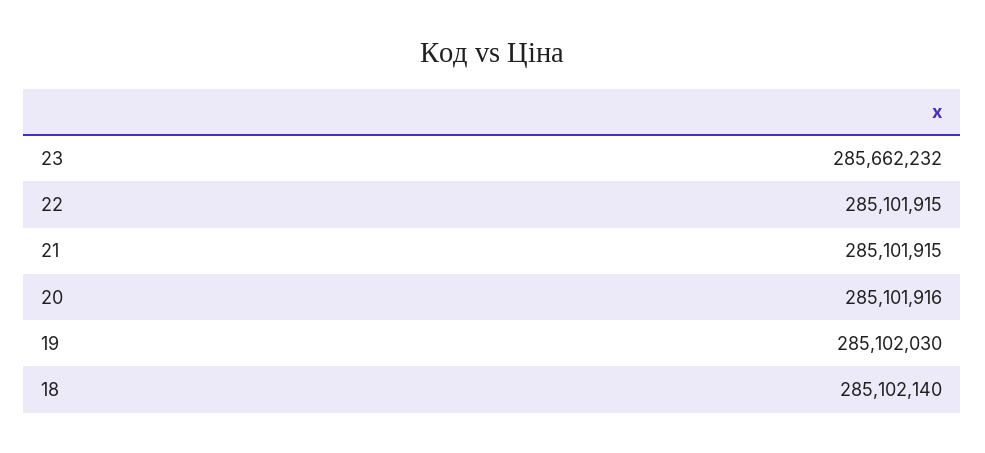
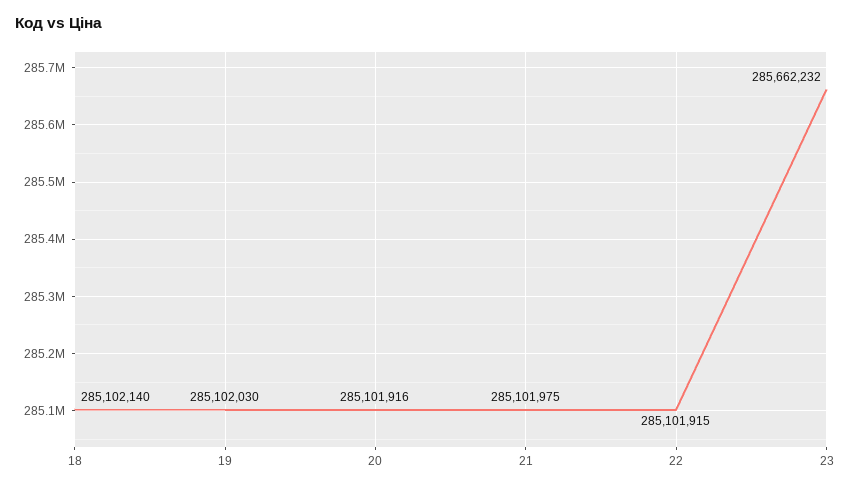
21: 285101915 -> 285101975

